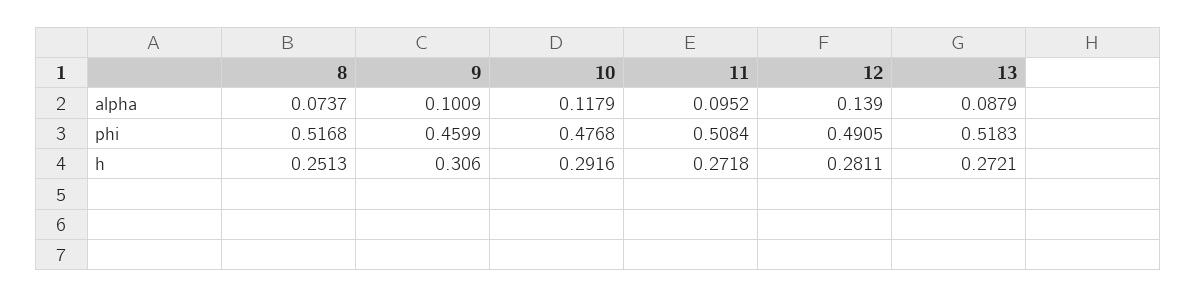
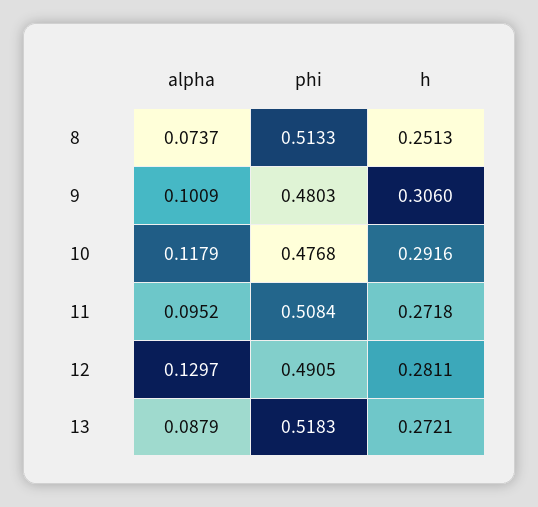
12, alpha: 0.139 -> 0.1297
8, phi: 0.5168 -> 0.5133
9, phi: 0.4599 -> 0.4803

